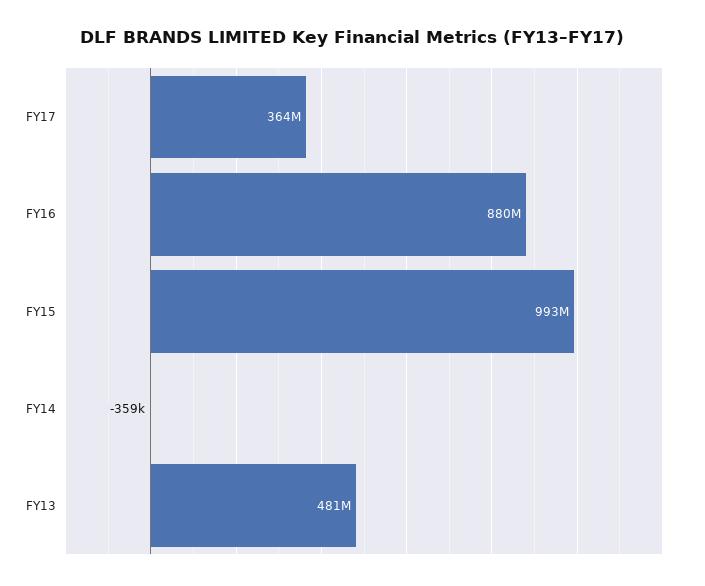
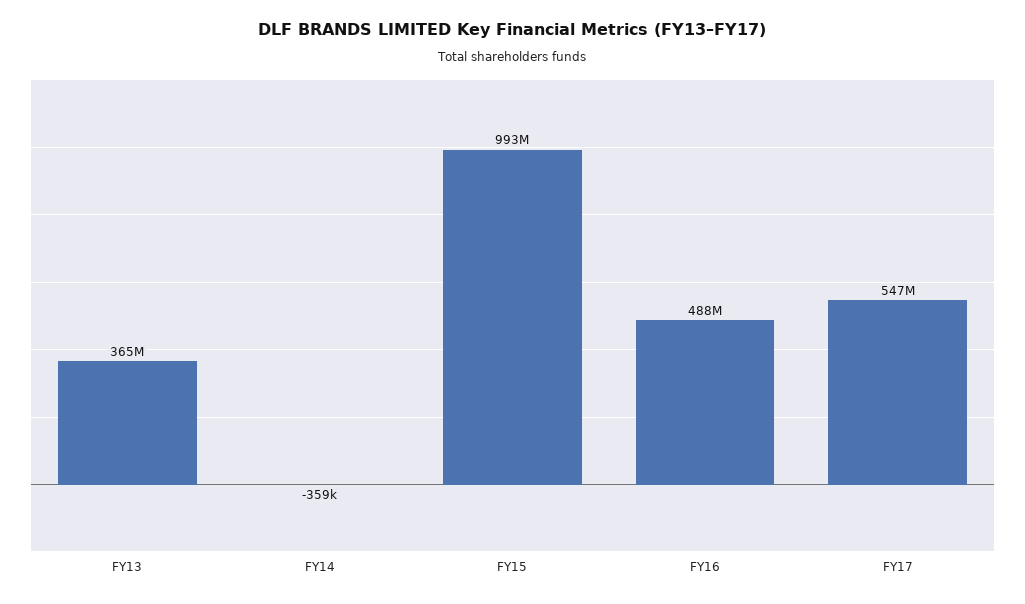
FY17: 364000000 -> 547000000
FY16: 880000000 -> 488000000
FY13: 481000000 -> 365000000

